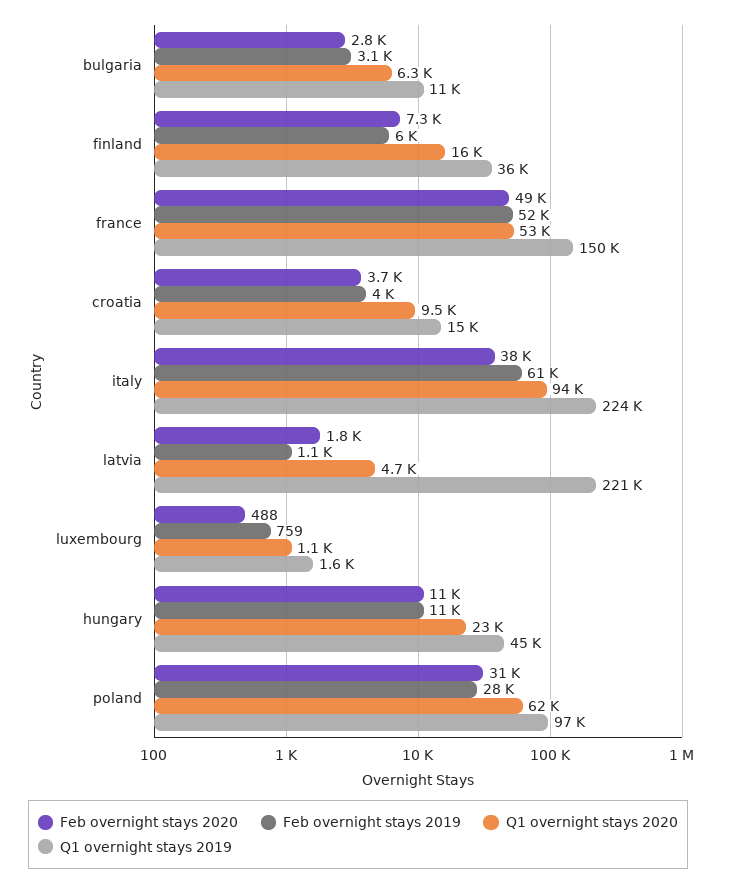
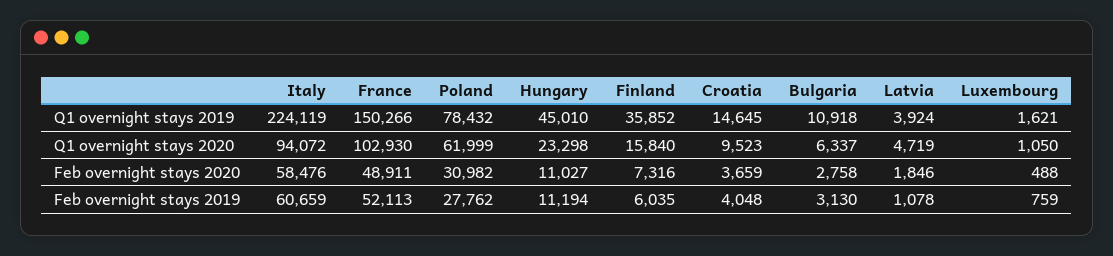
Q1 overnight stays 2020, france: 53000 -> 102930
Feb overnight stays 2020, italy: 38000 -> 58476
Q1 overnight stays 2019, latvia: 221000 -> 3924
Q1 overnight stays 2019, poland: 97000 -> 78432

